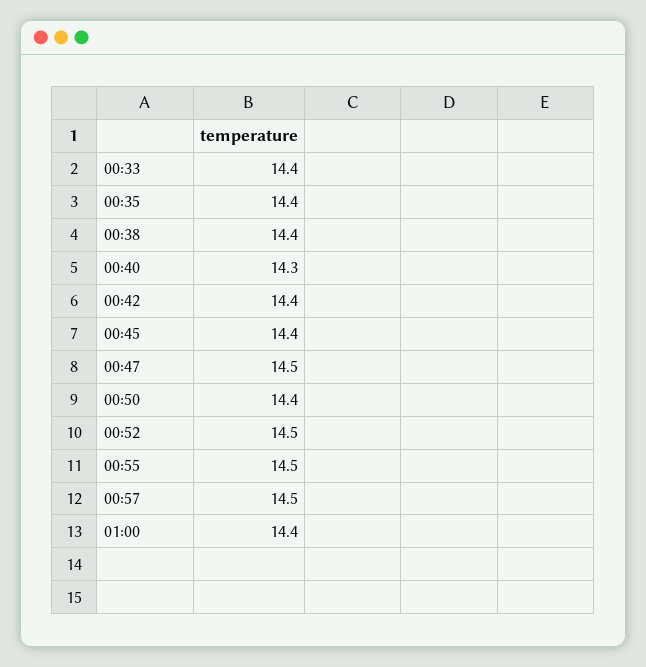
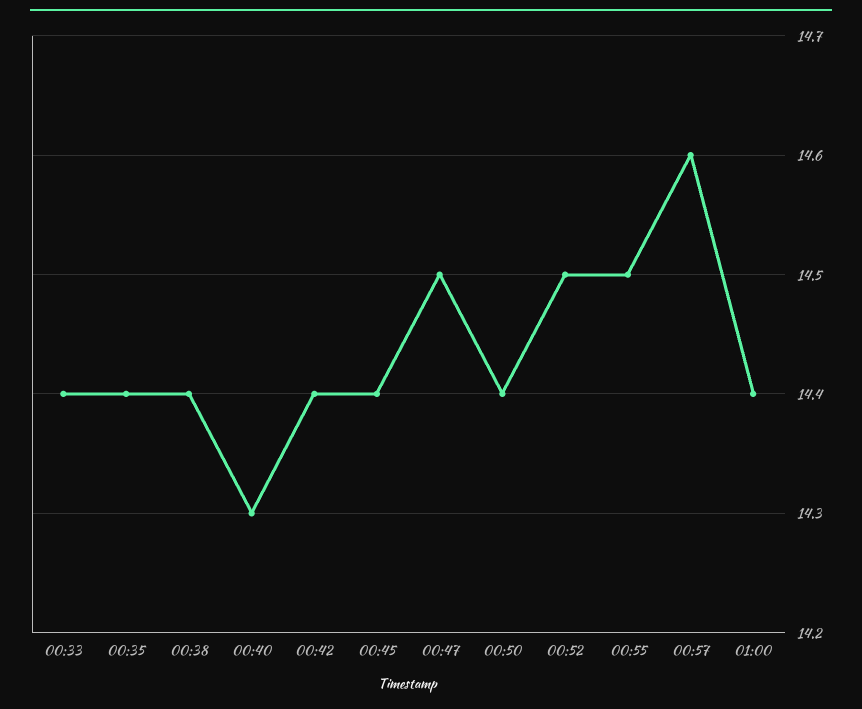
00:57: 14.5 -> 14.6

